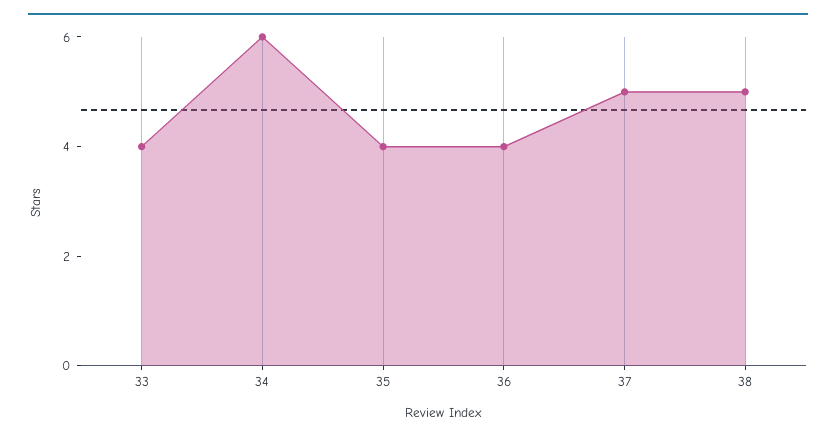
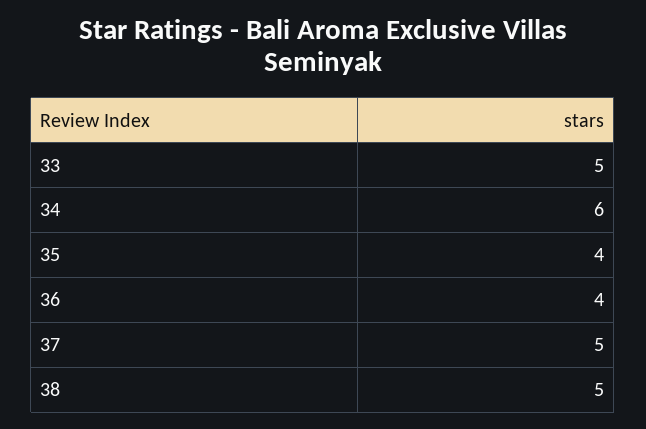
33: 4 -> 5

